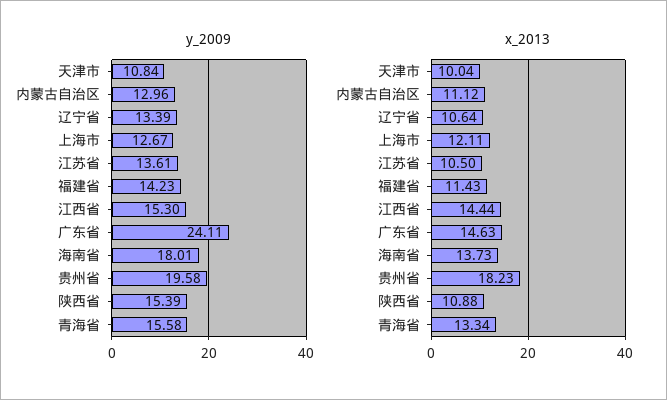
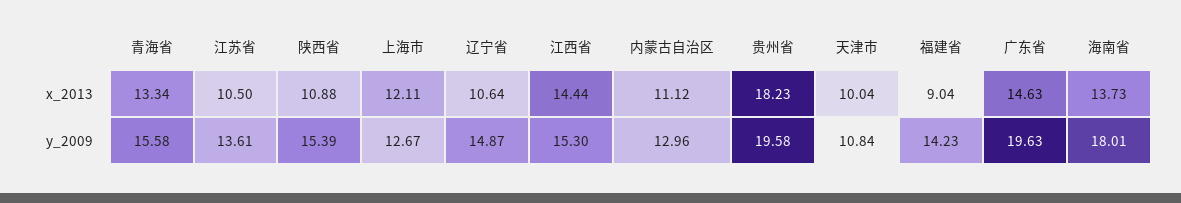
y_2009, 辽宁省: 13.39 -> 14.87
y_2009, 广东省: 24.11 -> 19.63
x_2013, 福建省: 11.43 -> 9.04

